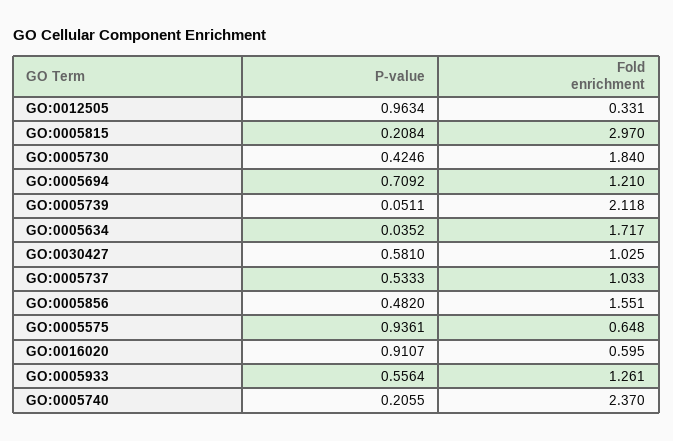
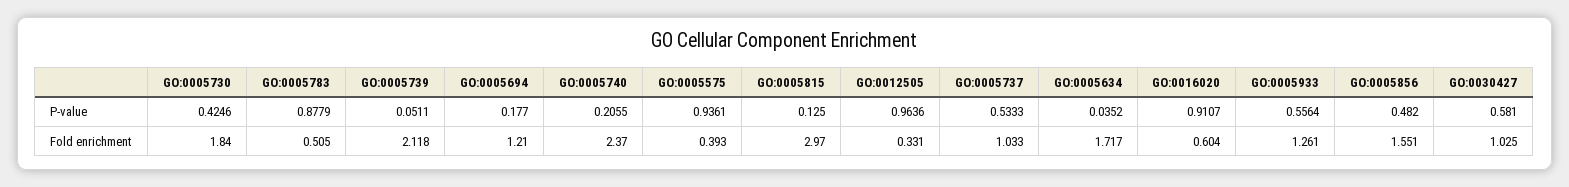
P-value, GO:0012505: 0.9634 -> 0.9636
P-value, GO:0005815: 0.2084 -> 0.125
P-value, GO:0005694: 0.7092 -> 0.177
Fold enrichment, GO:0005575: 0.648 -> 0.393
Fold enrichment, GO:0016020: 0.595 -> 0.604
P-value, GO:0005783: none -> 0.8779
Fold enrichment, GO:0005783: none -> 0.505

